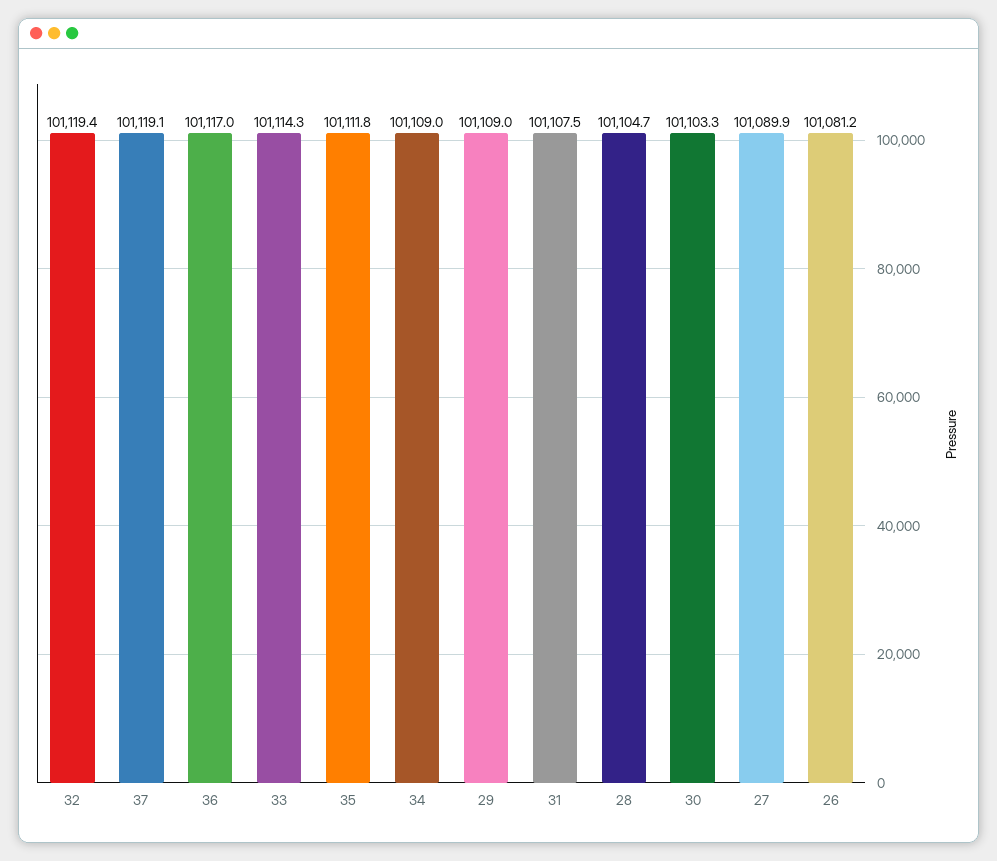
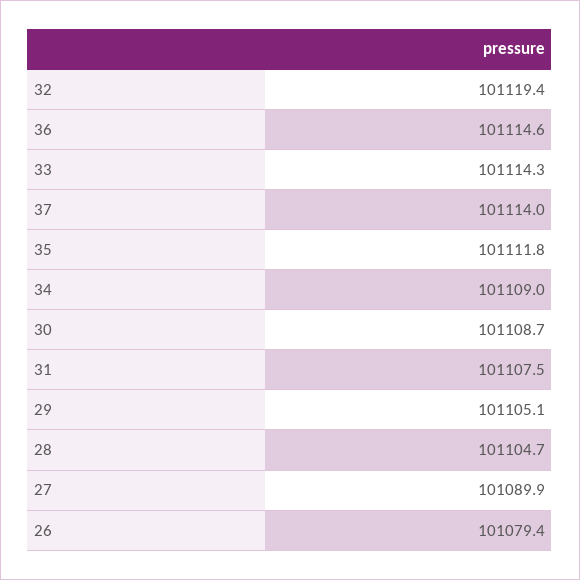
37: 101119.1 -> 101114
36: 101117 -> 101114.6
29: 101109 -> 101105.1
30: 101103.3 -> 101108.7
26: 101081.2 -> 101079.4

